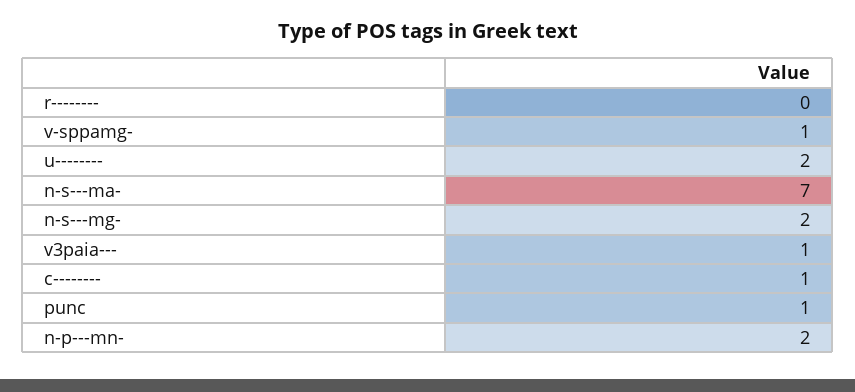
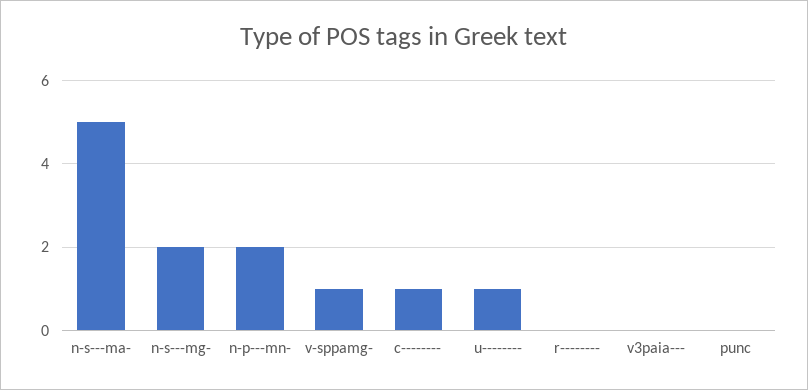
u--------: 2 -> 1
n-s---ma-: 7 -> 5
v3paia---: 1 -> 0
punc: 1 -> 0

